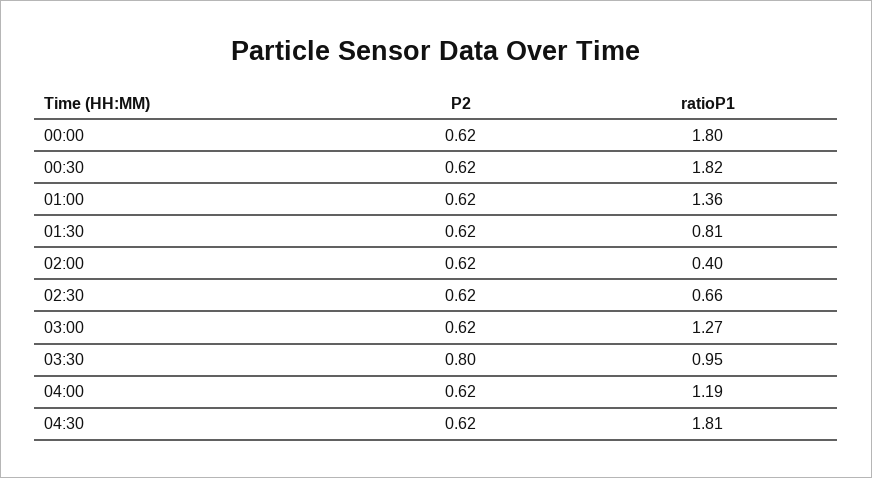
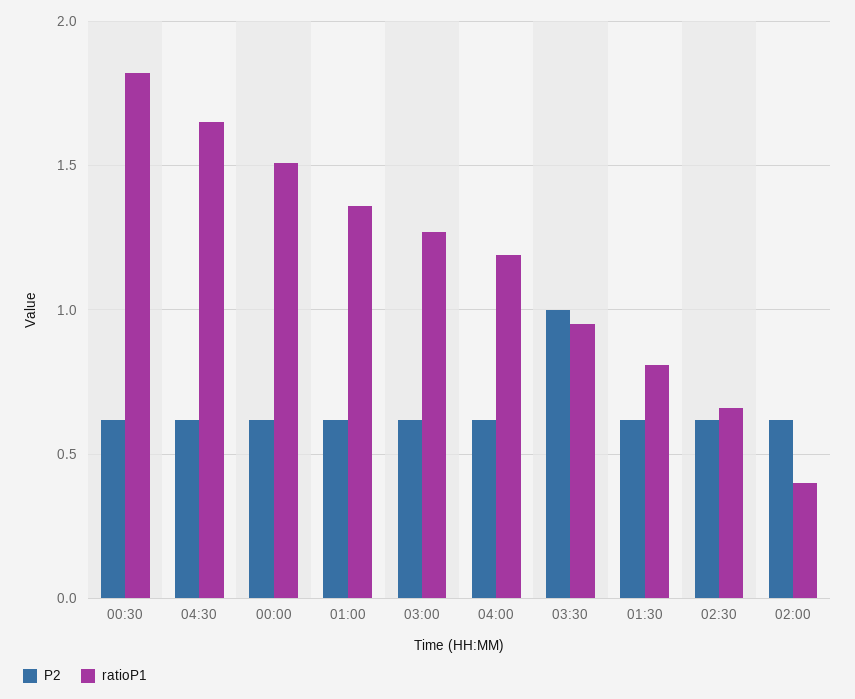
ratioP1, 00:00: 1.8 -> 1.5
P2, 03:30: 0.8 -> 1
ratioP1, 04:30: 1.81 -> 1.65

